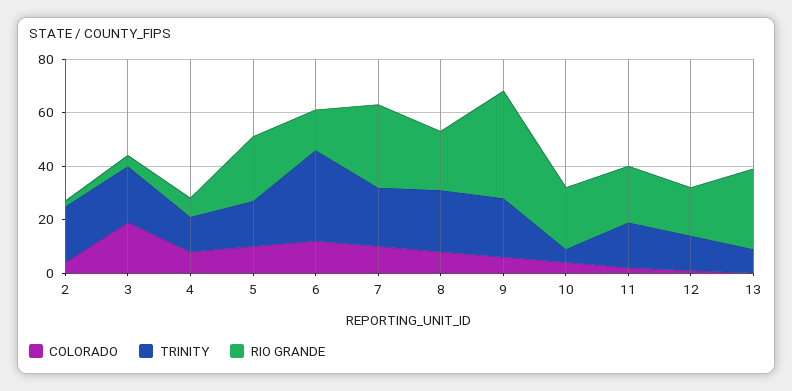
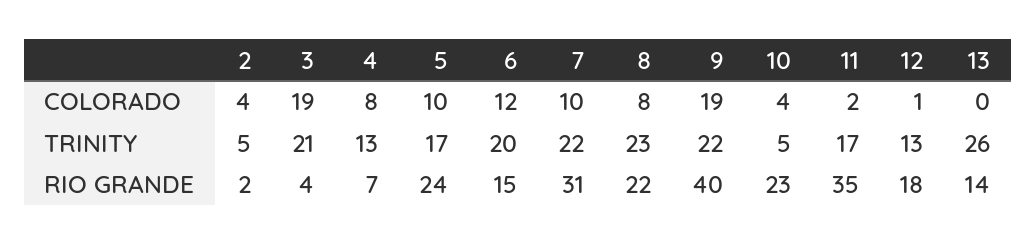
TRINITY, 2: 20 -> 5
TRINITY, 6: 35 -> 20
COLORADO, 9: 5 -> 19
RIO GRANDE, 11: 20 -> 35
TRINITY, 13: 10 -> 26
RIO GRANDE, 13: 30 -> 14

